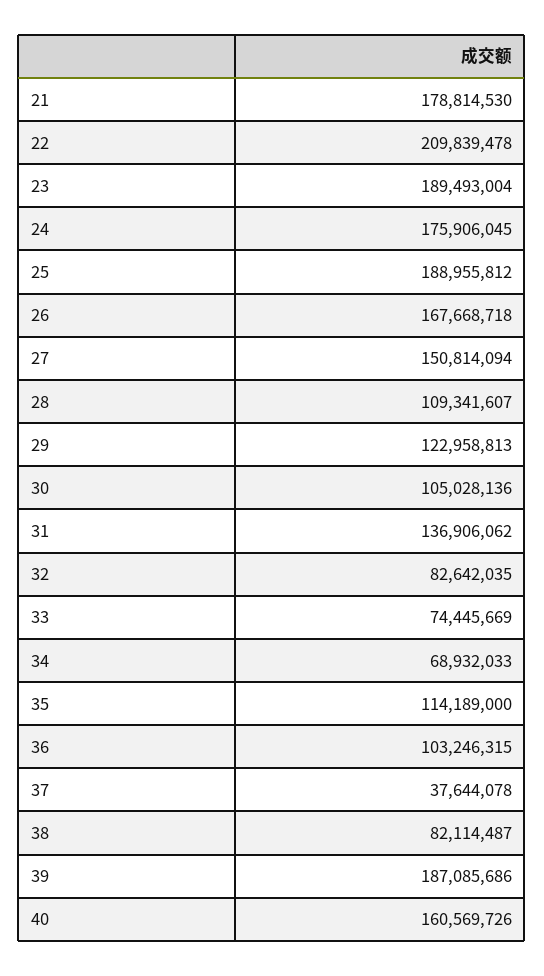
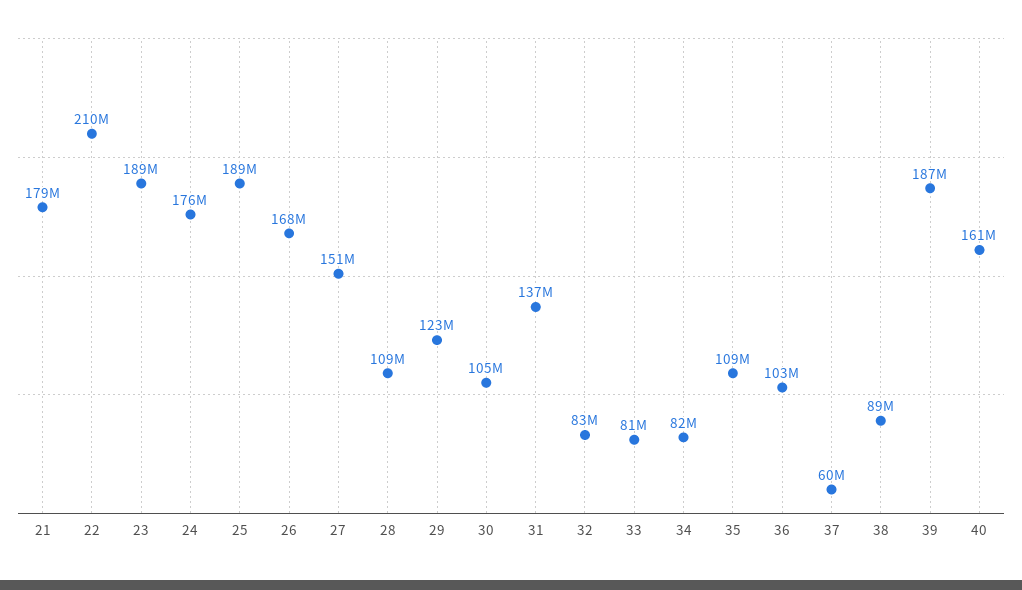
33: 74445669 -> 81000000
34: 68932033 -> 82000000
35: 114189000 -> 109000000
37: 37644078 -> 60000000
38: 82114487 -> 89000000

